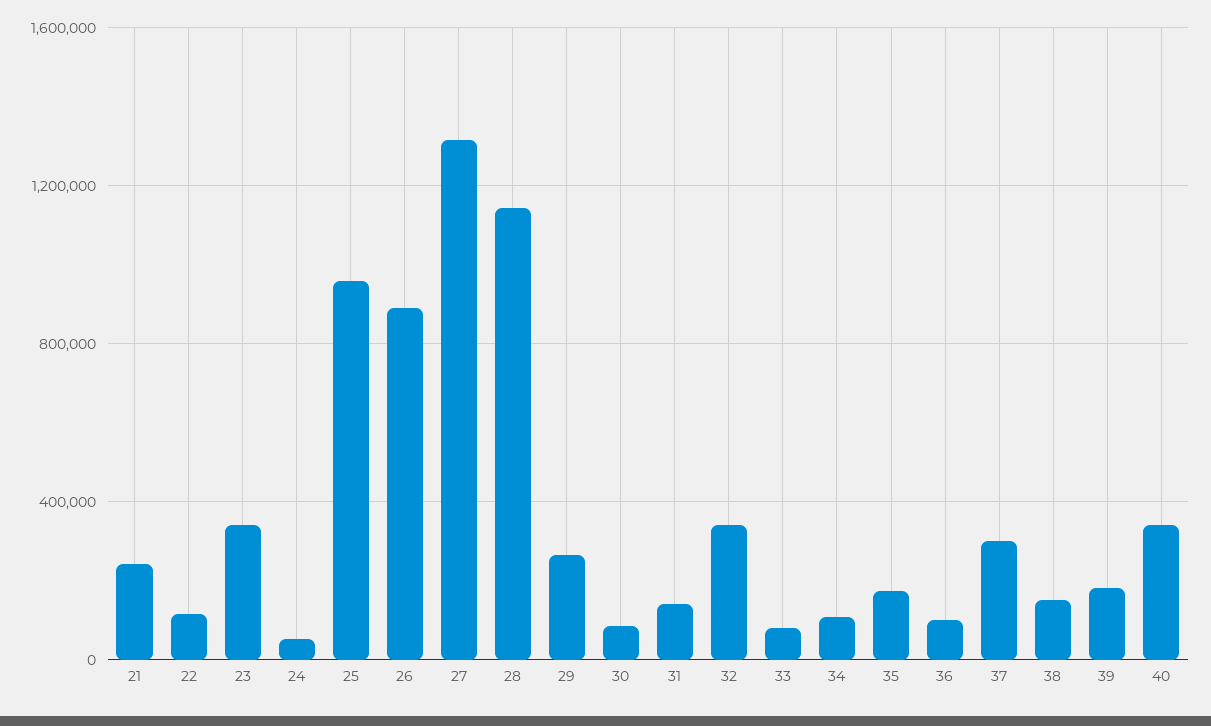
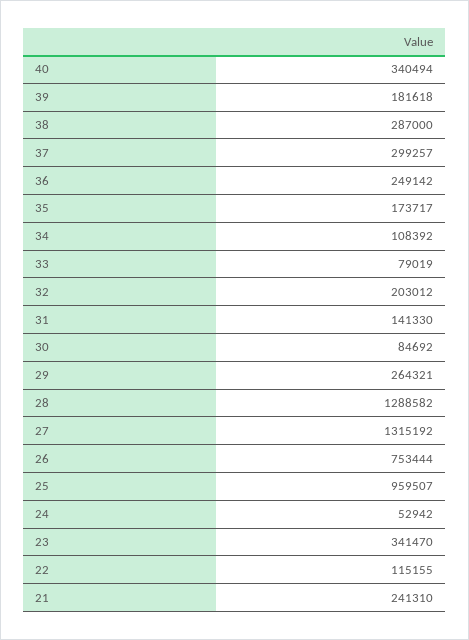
26: 900000 -> 753444
28: 1150000 -> 1288582
32: 350000 -> 203012
36: 100000 -> 249142
38: 150000 -> 287000

